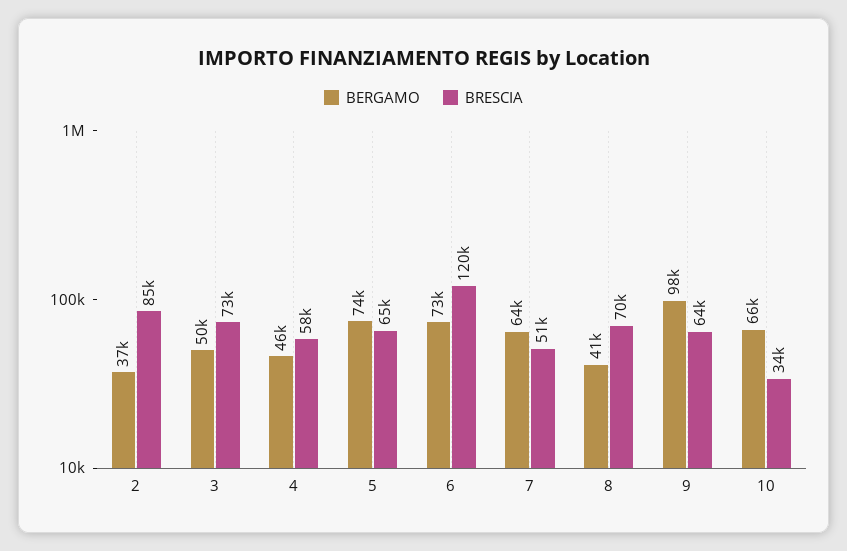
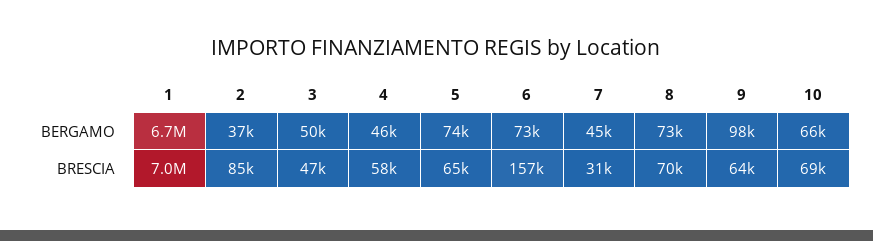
BRESCIA, 3: 73000 -> 47000
BRESCIA, 6: 120000 -> 157000
BERGAMO, 7: 64000 -> 45000
BRESCIA, 7: 51000 -> 31000
BERGAMO, 8: 41000 -> 73000
BRESCIA, 10: 34000 -> 69000
BERGAMO, 1: none -> 6700000
BRESCIA, 1: none -> 7000000

